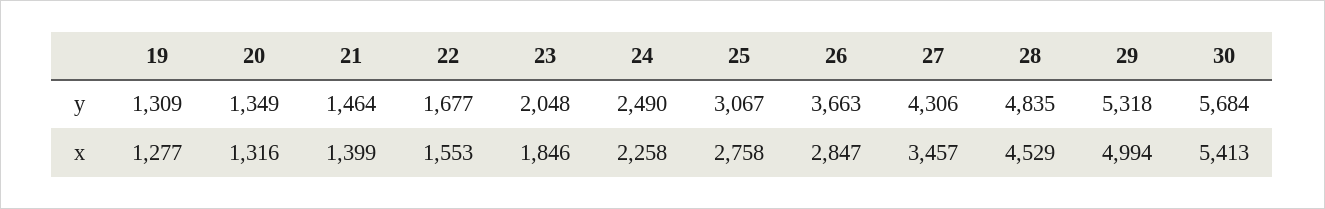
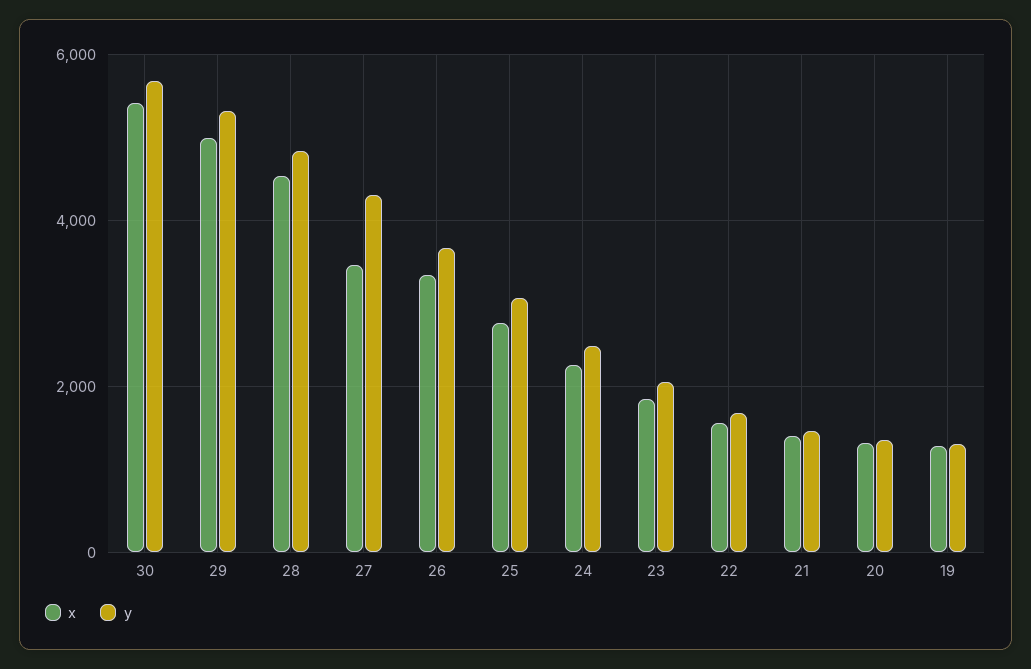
x, 26: 2847 -> 3400

